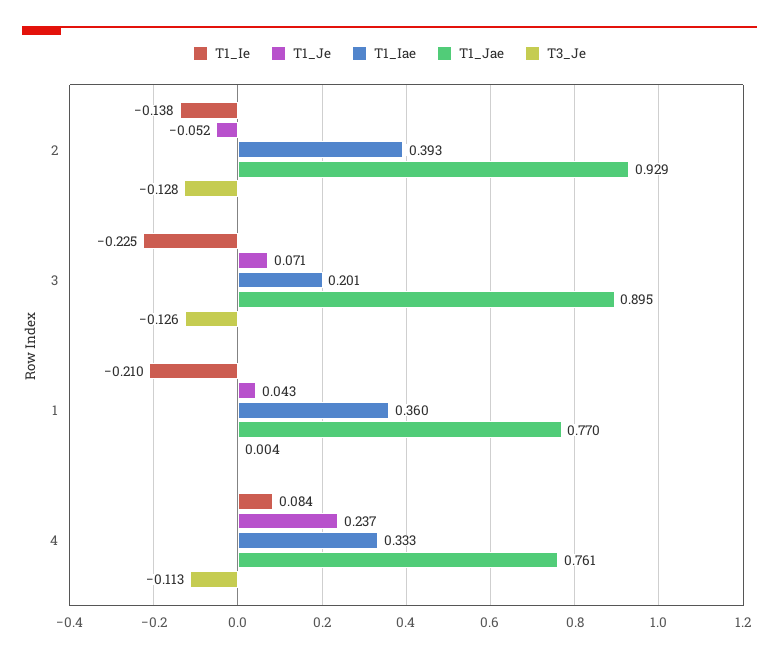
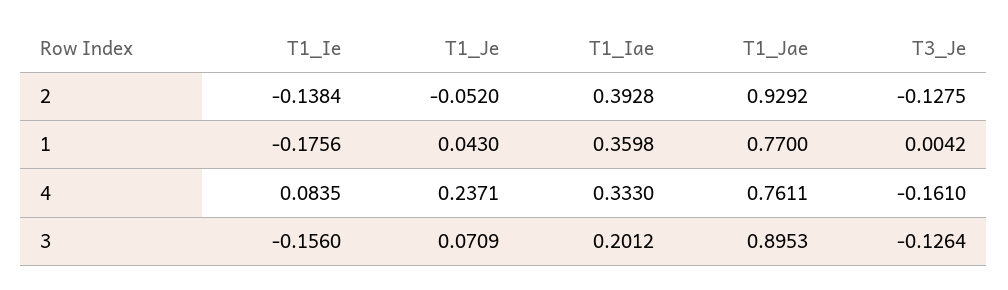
T1_Ie, 3: -0.225 -> -0.156
T1_Ie, 1: -0.21 -> -0.1756
T3_Je, 4: -0.113 -> -0.161

